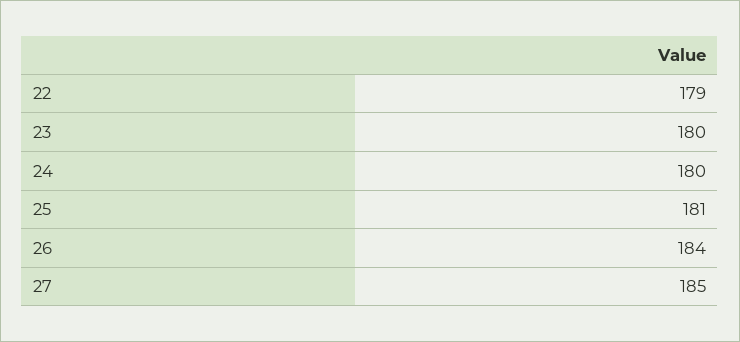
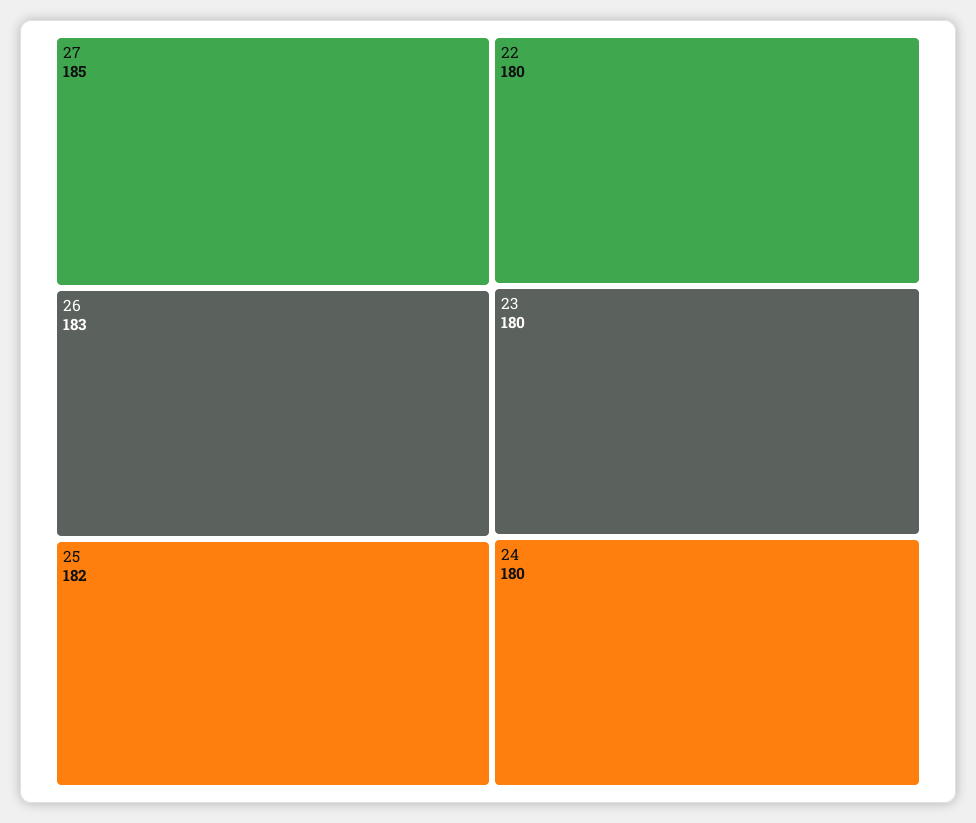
22: 179 -> 180
25: 181 -> 182
26: 184 -> 183

